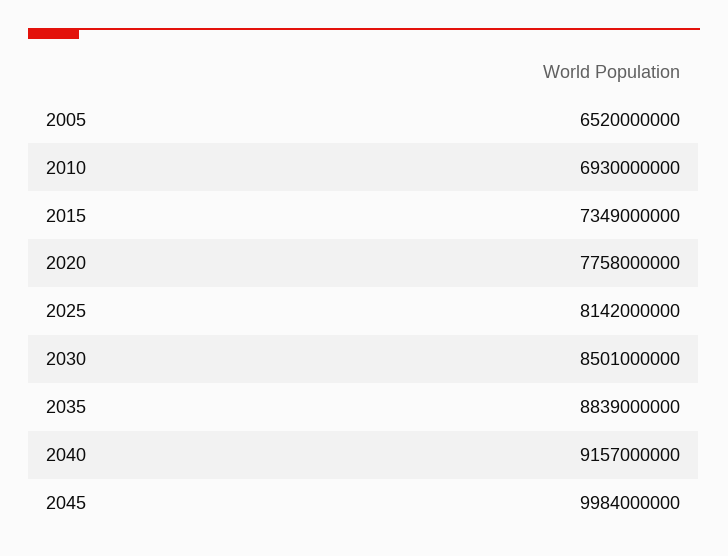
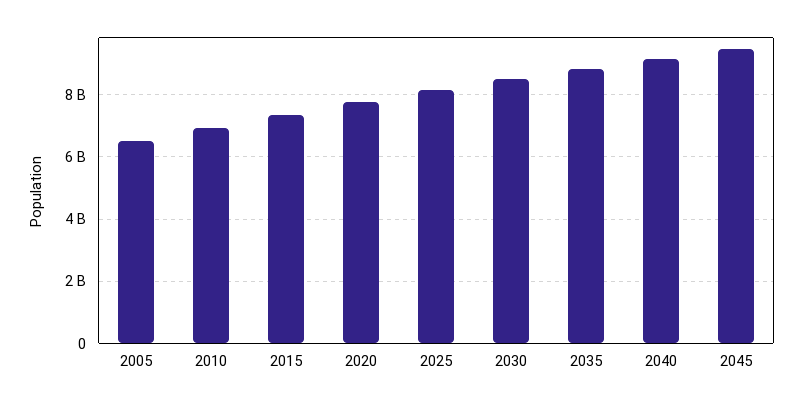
2045: 9984000000 -> 9400000000

